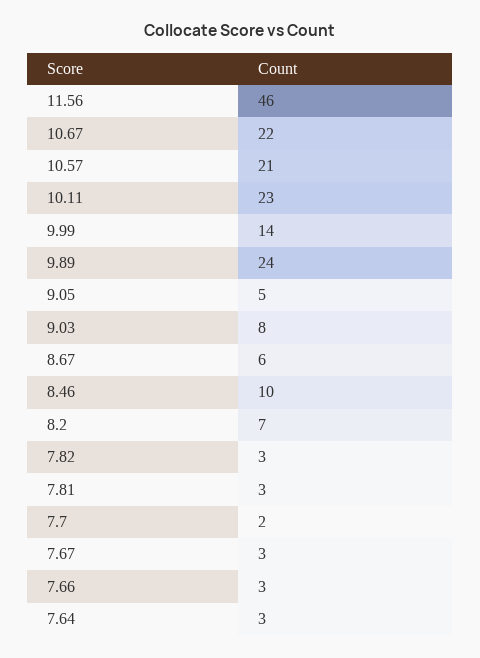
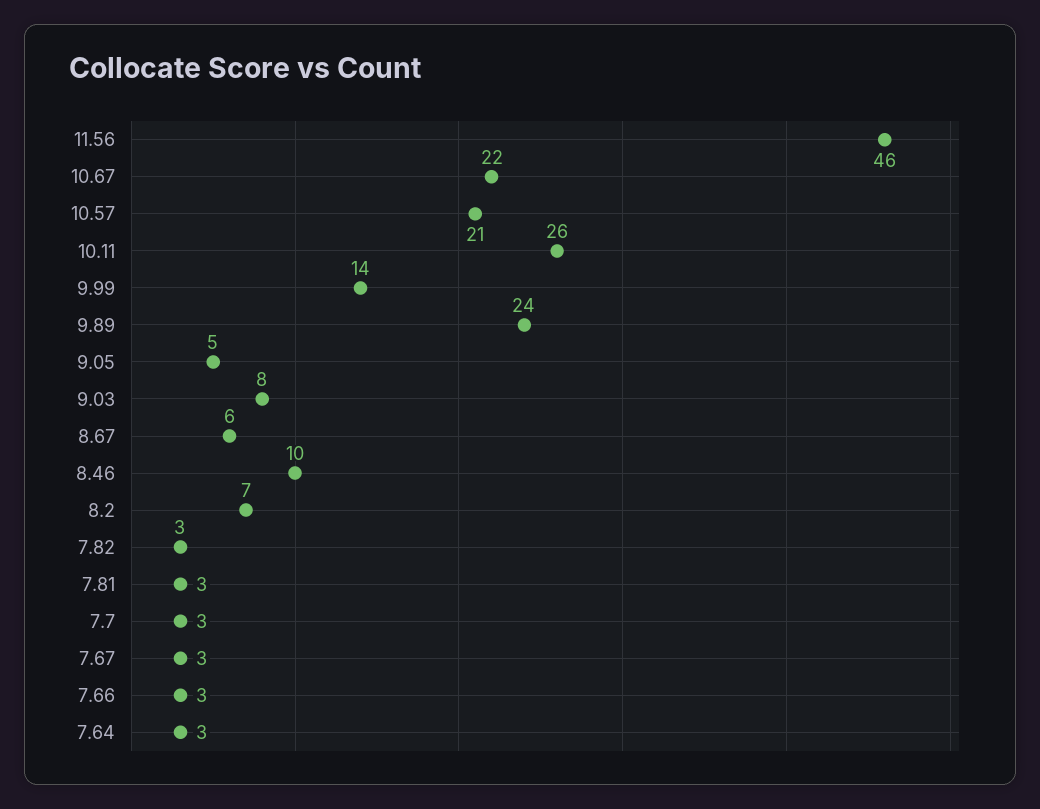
10.11: 23 -> 26
7.7: 2 -> 3

